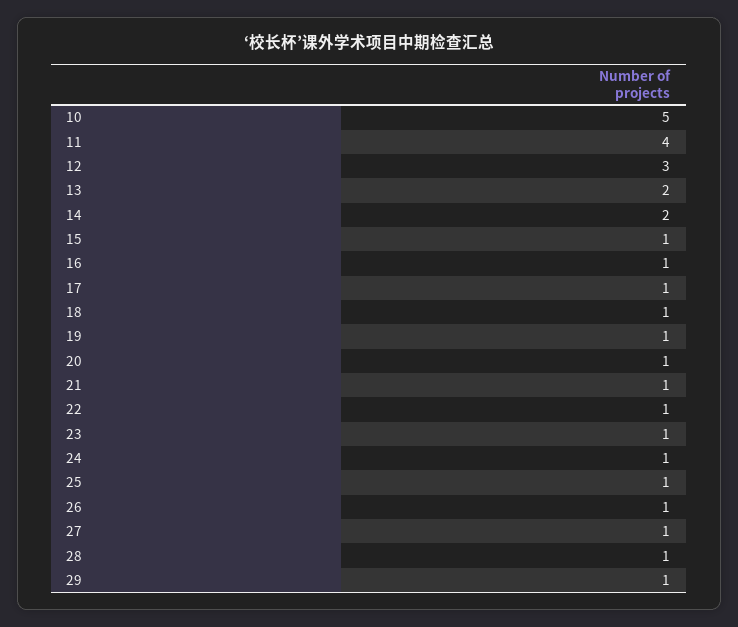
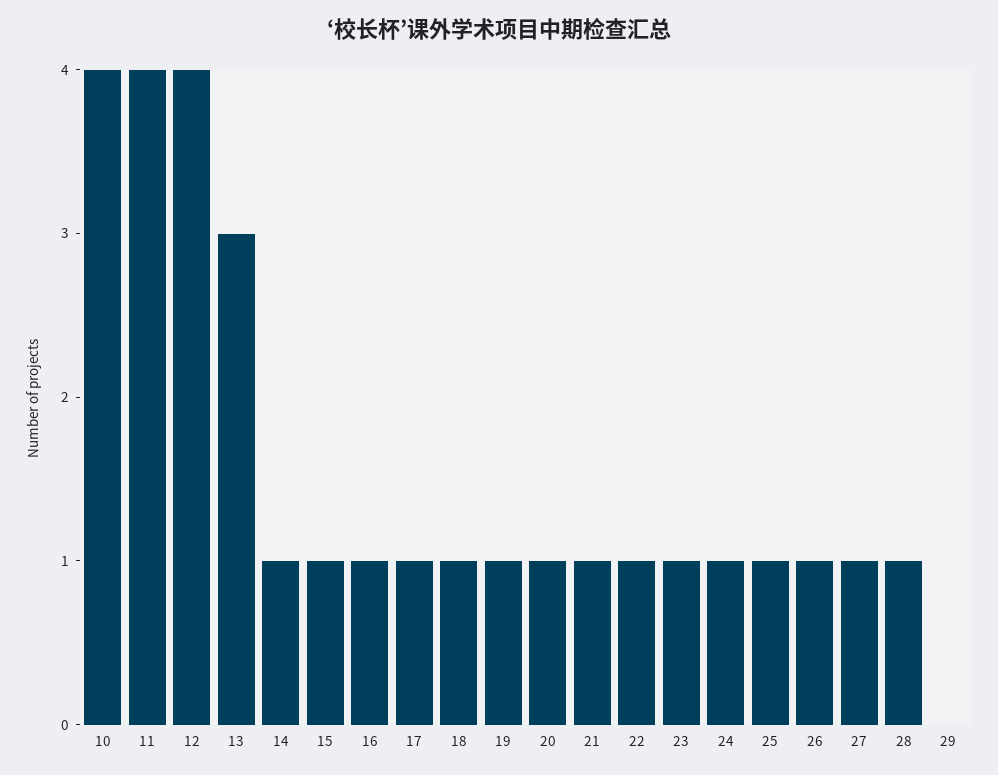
10: 5 -> 4
12: 3 -> 4
13: 2 -> 3
14: 2 -> 1
29: 1 -> 0

